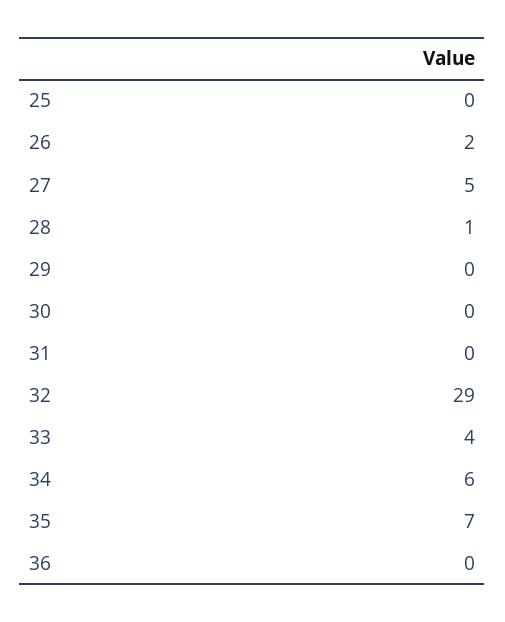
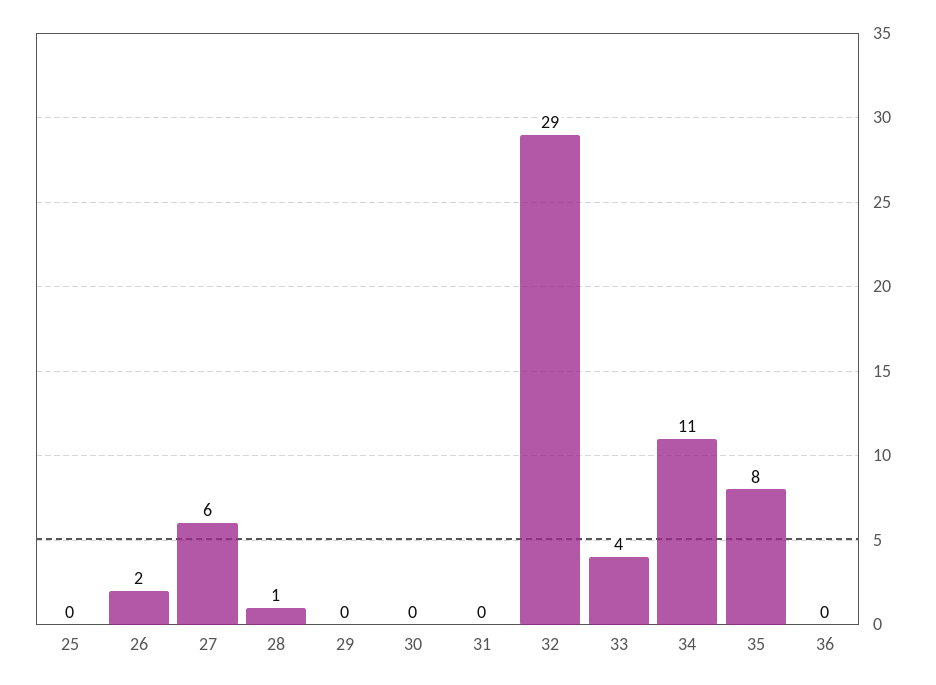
27: 5 -> 6
34: 6 -> 11
35: 7 -> 8

